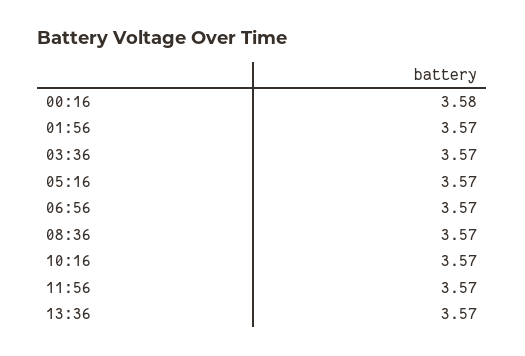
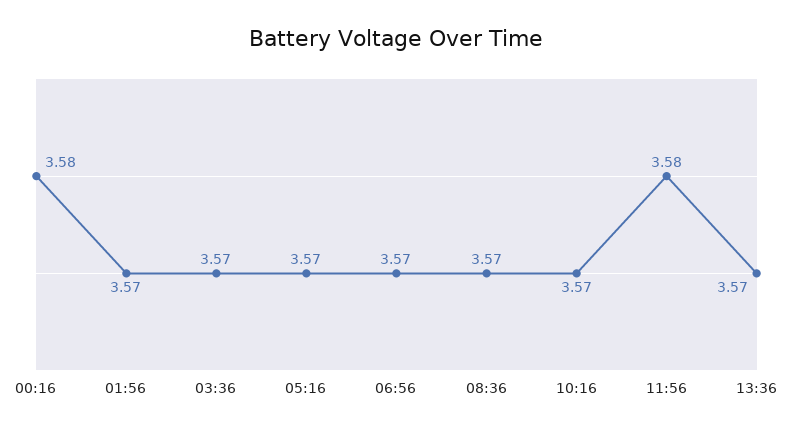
11:56: 3.57 -> 3.58

